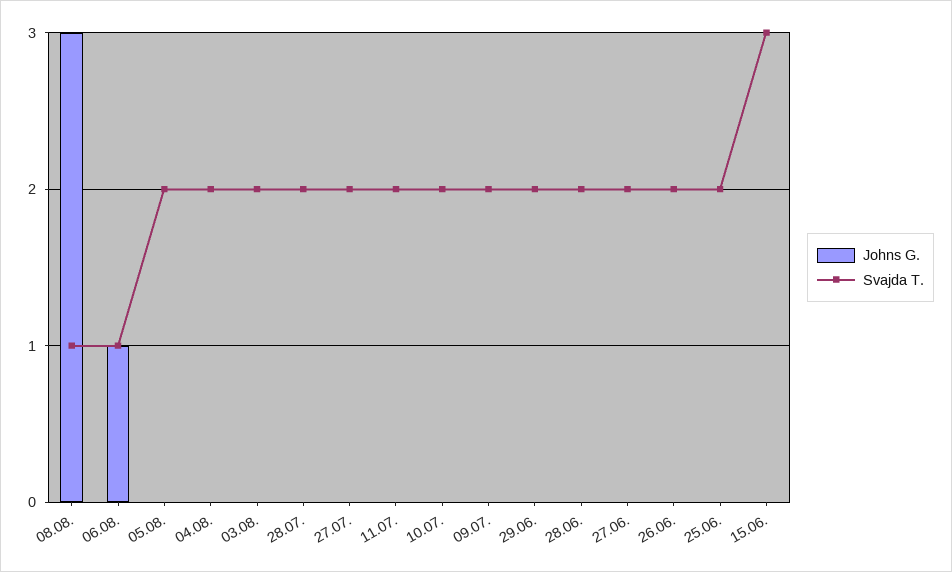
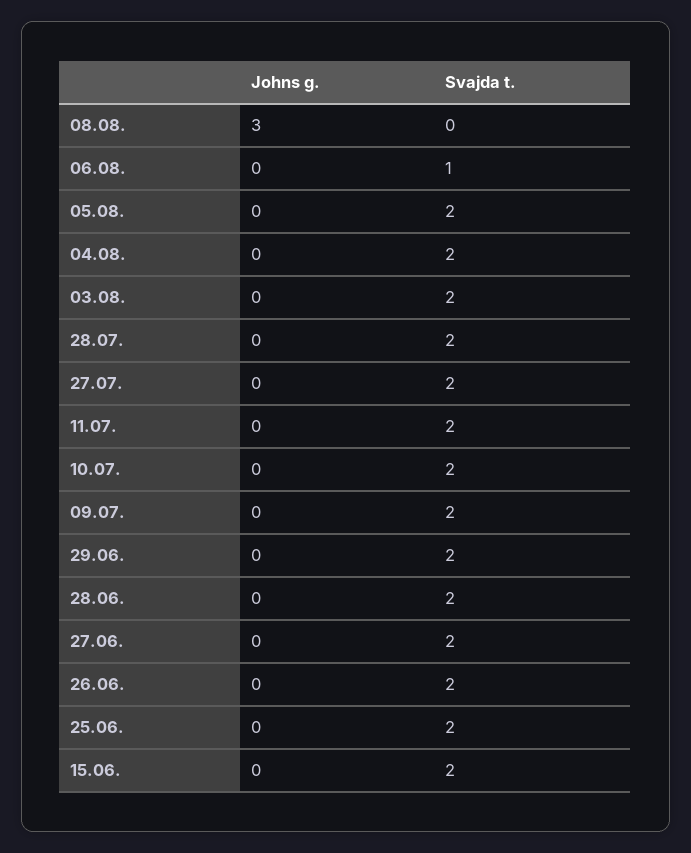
Svajda T., 08.08.: 1 -> 0
Johns G., 06.08.: 1 -> 0
Svajda T., 15.06.: 3 -> 2

